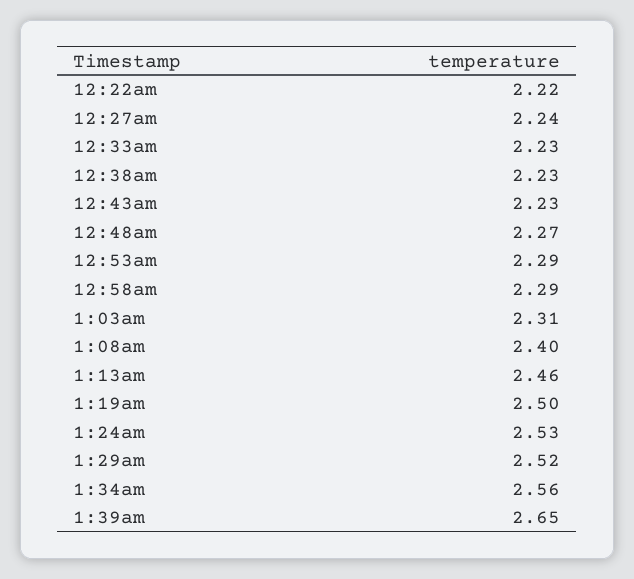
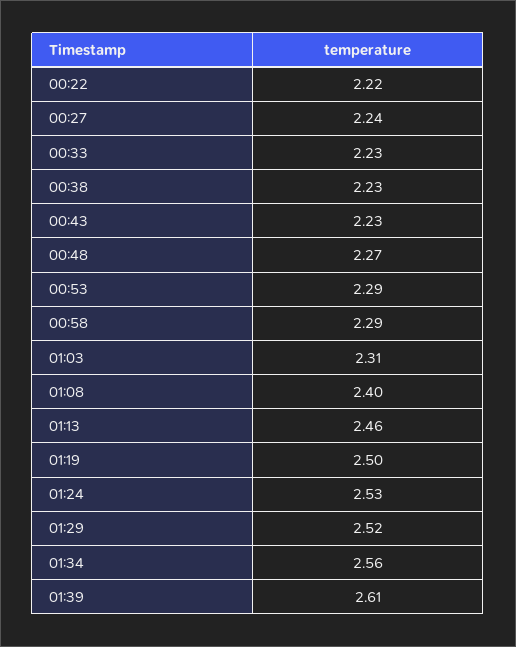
1:39am: 2.65 -> 2.61

